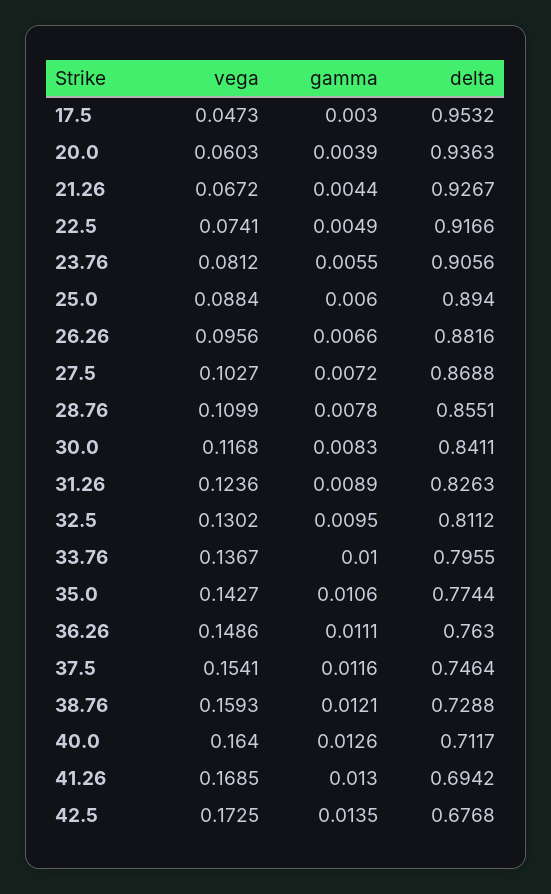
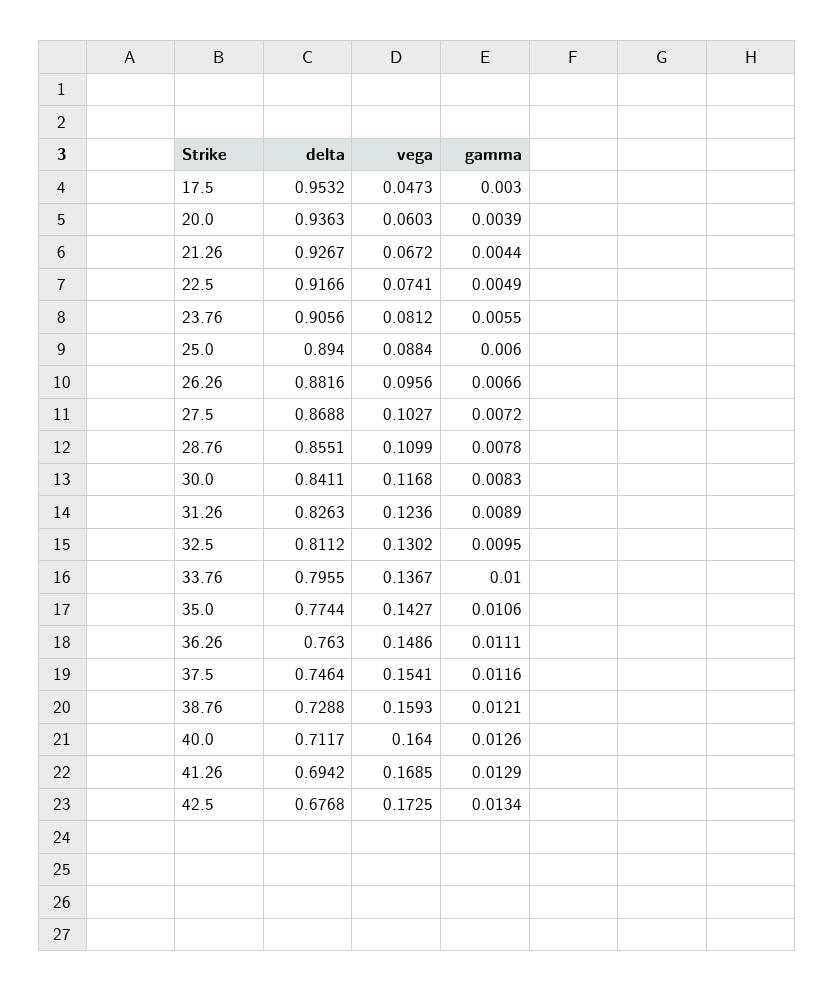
gamma, 41.26: 0.013 -> 0.0129
gamma, 42.5: 0.0135 -> 0.0134

